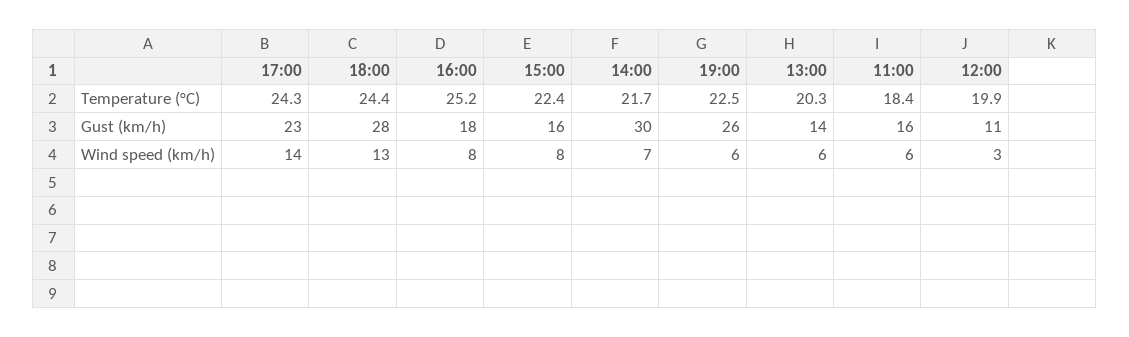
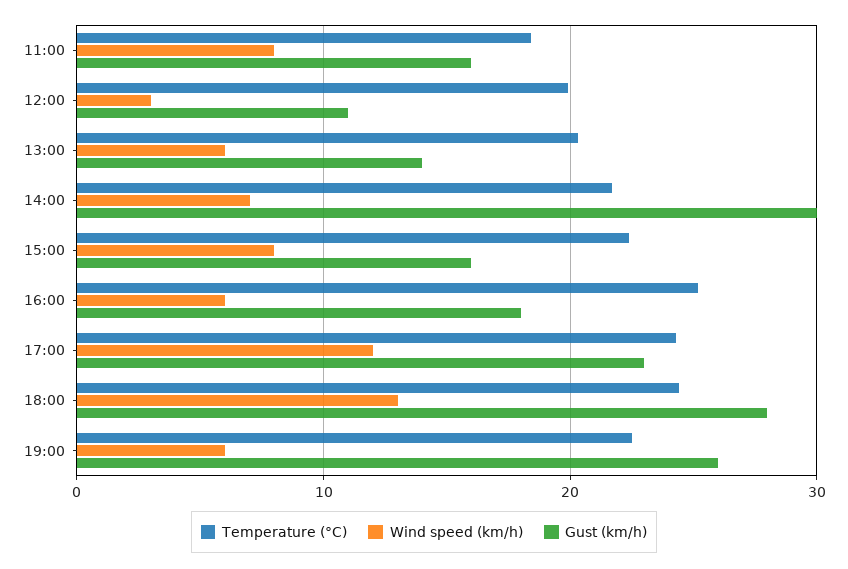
Wind speed (km/h), 17:00: 14 -> 12
Wind speed (km/h), 16:00: 8 -> 6
Wind speed (km/h), 11:00: 6 -> 8

